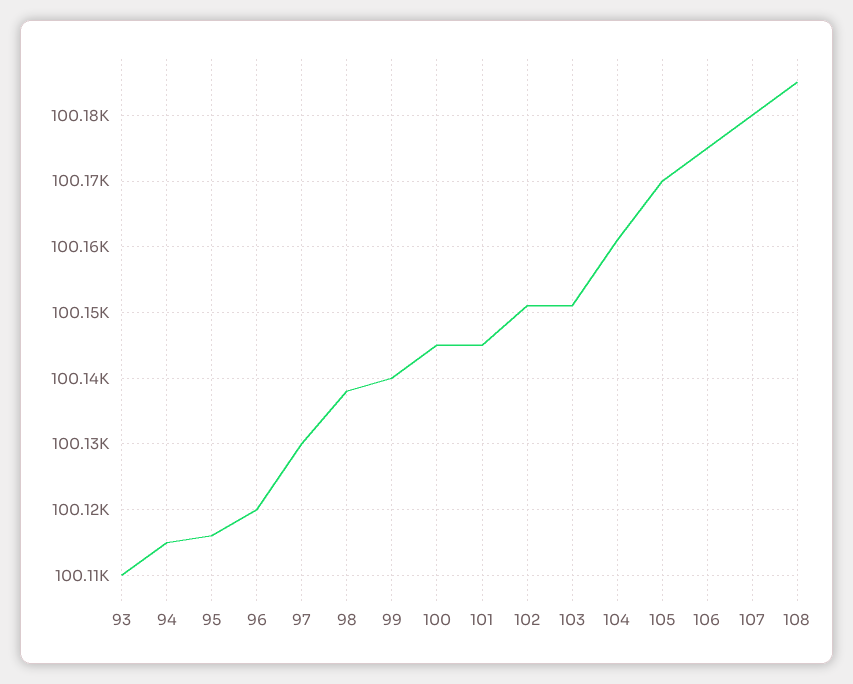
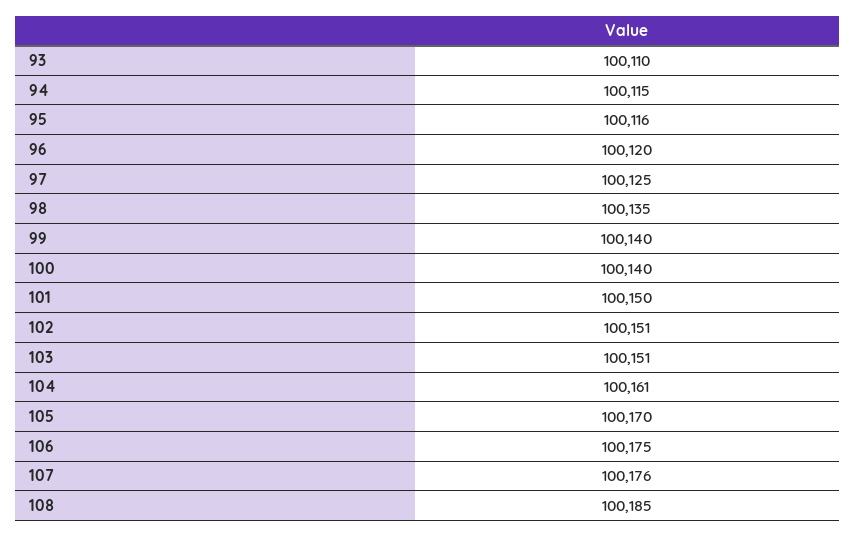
97: 100130 -> 100125
98: 100138 -> 100135
100: 100145 -> 100140
101: 100145 -> 100150
107: 100180 -> 100176

